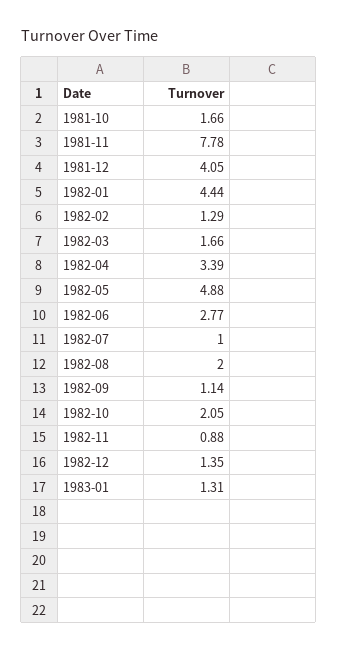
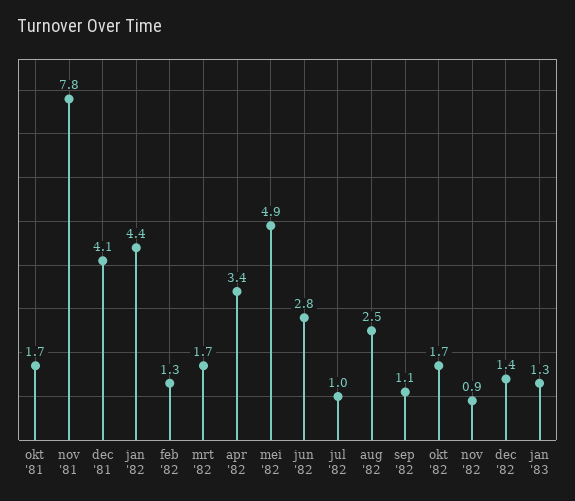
1982-08: 2 -> 2.5
1982-10: 2.05 -> 1.7

